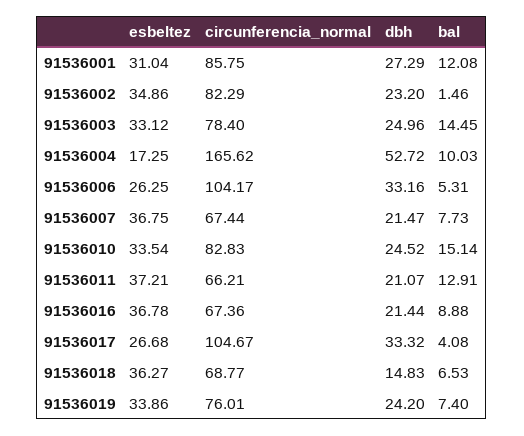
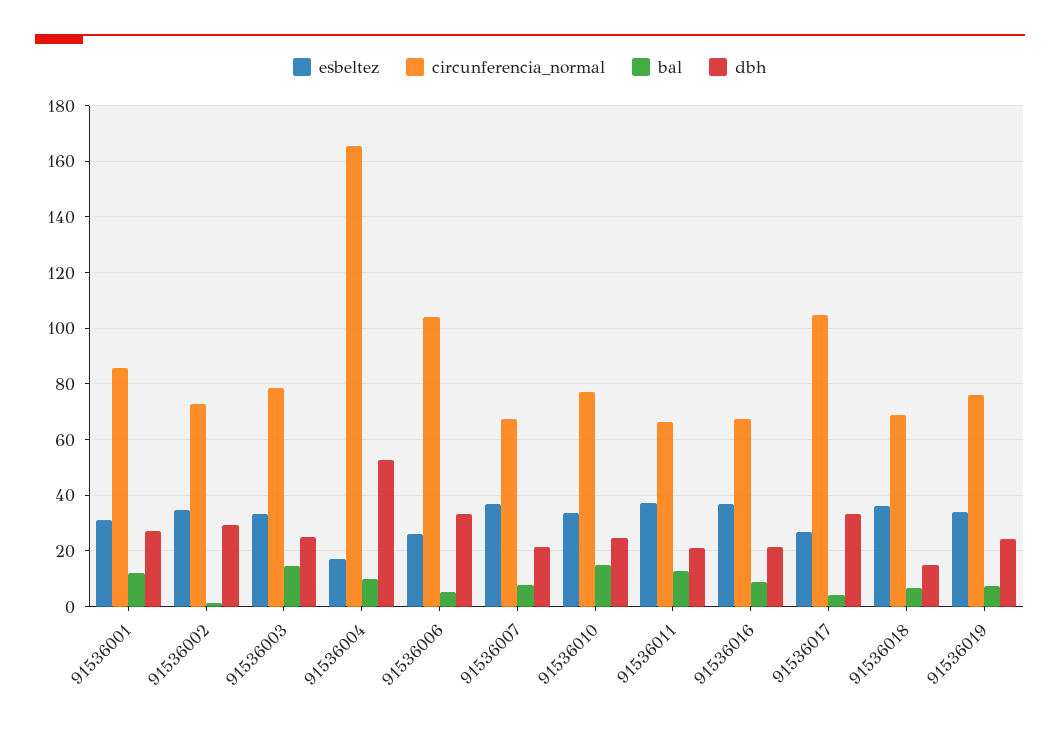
circunferencia_normal, 91536002: 82.29 -> 72.5
dbh, 91536002: 23.2 -> 30
circunferencia_normal, 91536010: 82.83 -> 77.5

